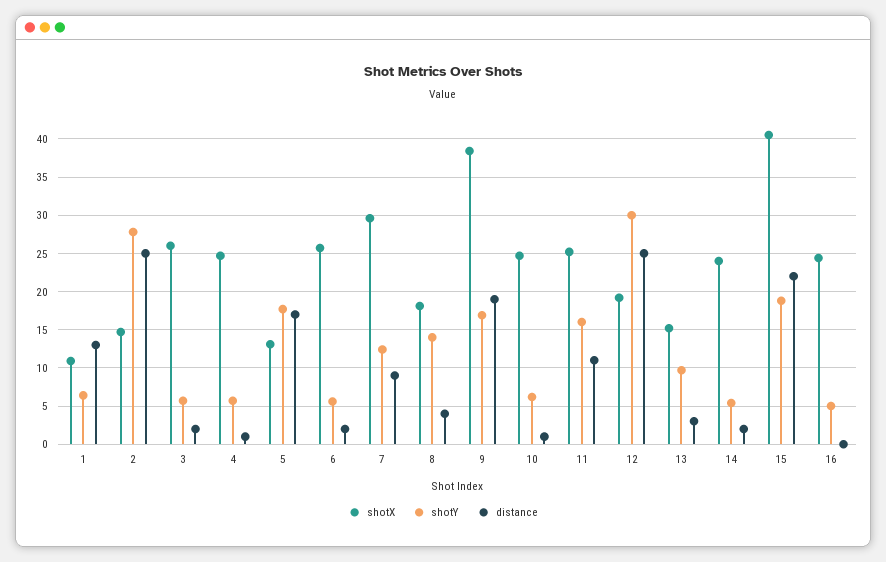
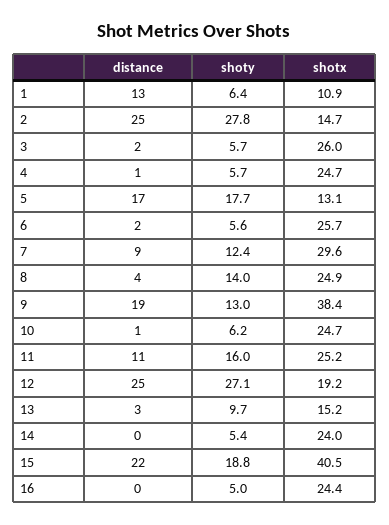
shotX, 8: 18 -> 24.9
shotY, 9: 17 -> 13
shotY, 12: 30 -> 27.1
distance, 14: 2 -> 0

